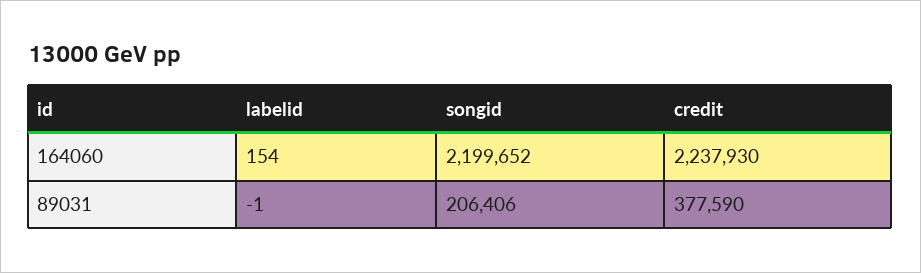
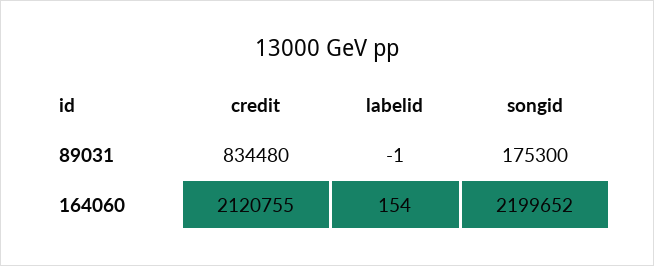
credit, 164060: 2237930 -> 2120755
songid, 89031: 206406 -> 175300
credit, 89031: 377590 -> 834480

